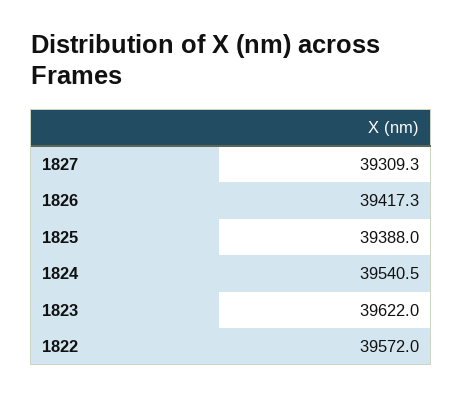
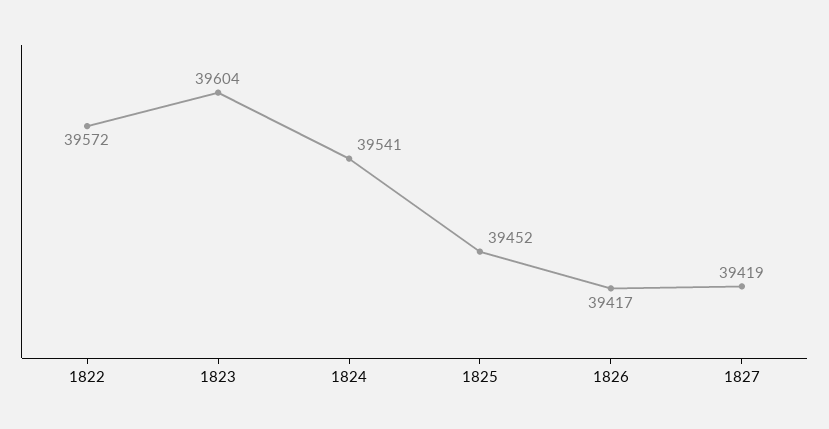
1827: 39309.3 -> 39419
1825: 39388 -> 39452
1823: 39622 -> 39604

